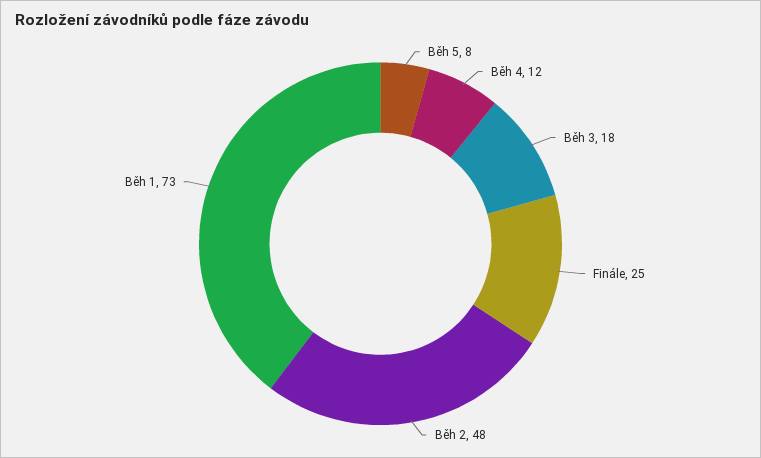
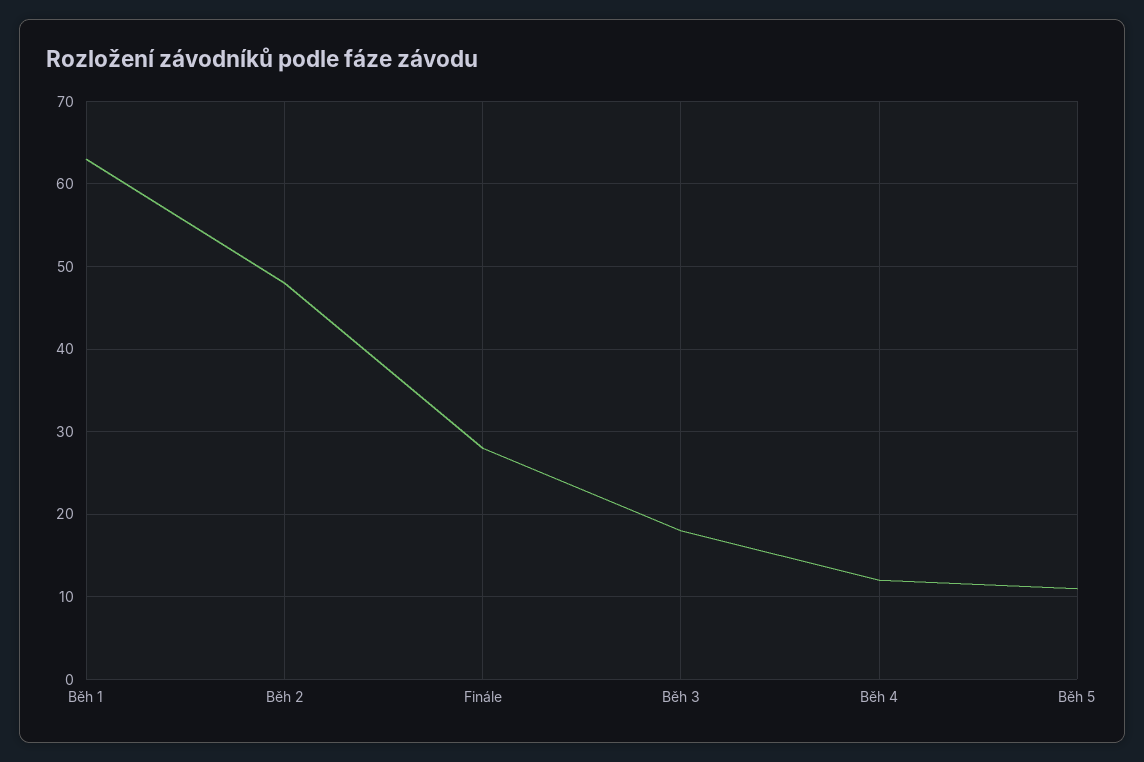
Běh 5: 8 -> 11
Finále: 25 -> 28
Běh 1: 73 -> 63

